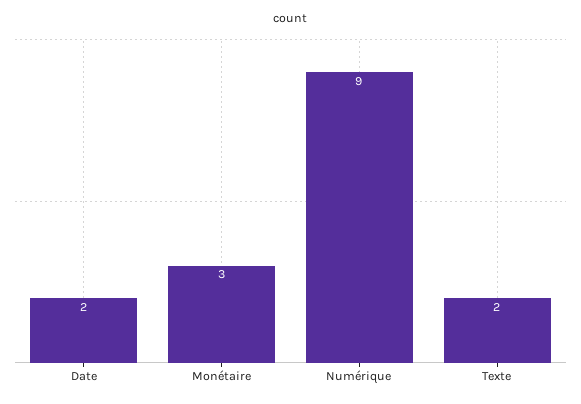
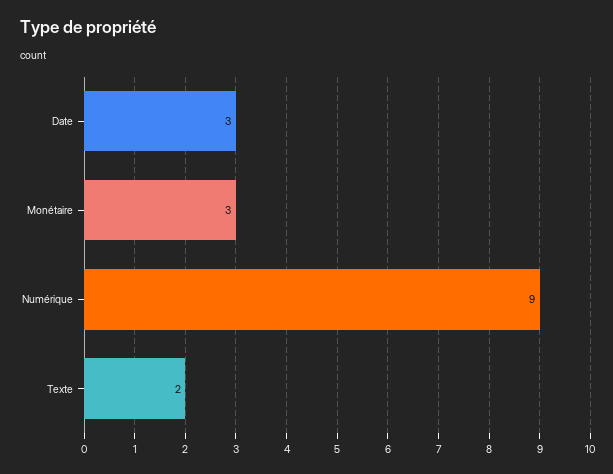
Date: 2 -> 3

